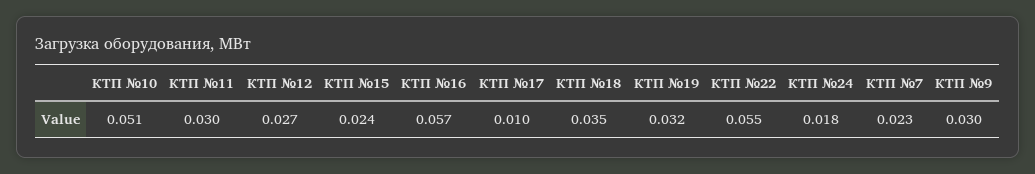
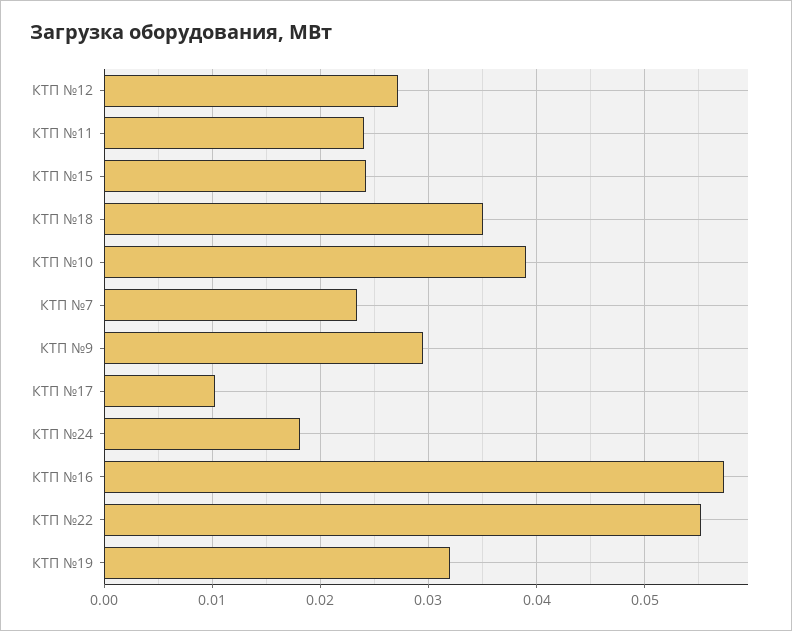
КТП №10: 0.051 -> 0.039
КТП №11: 0.03 -> 0.024

